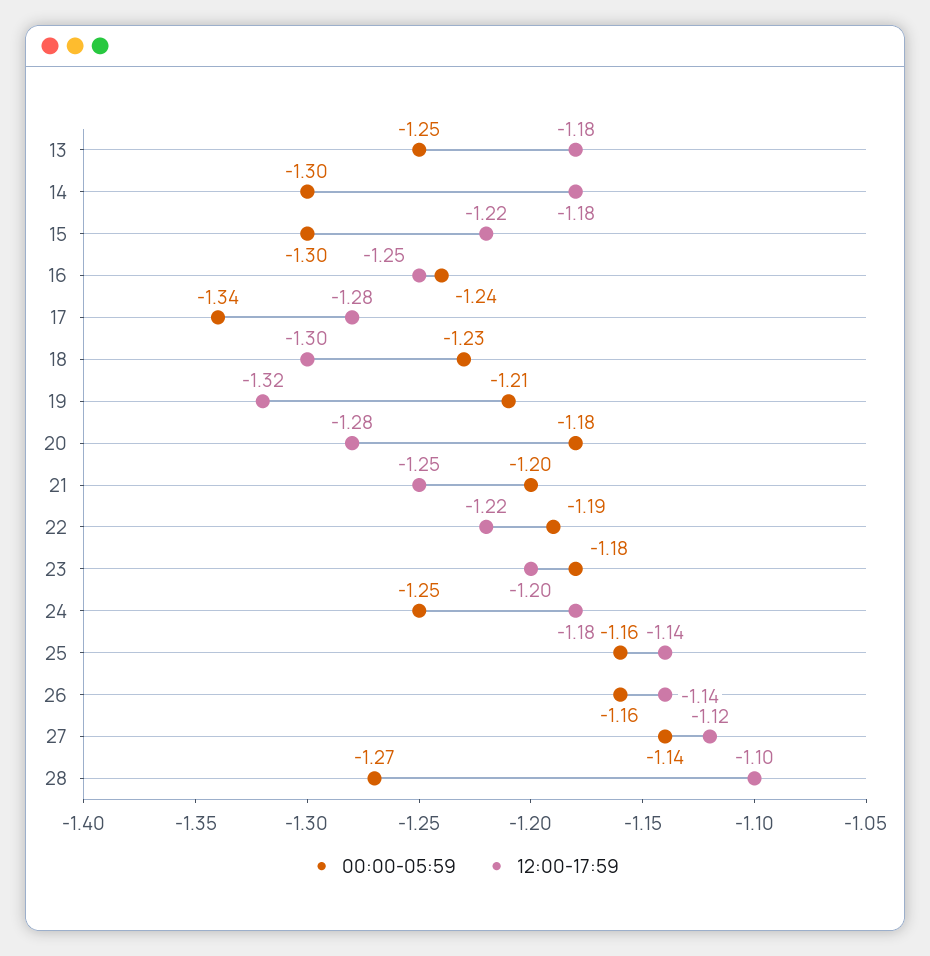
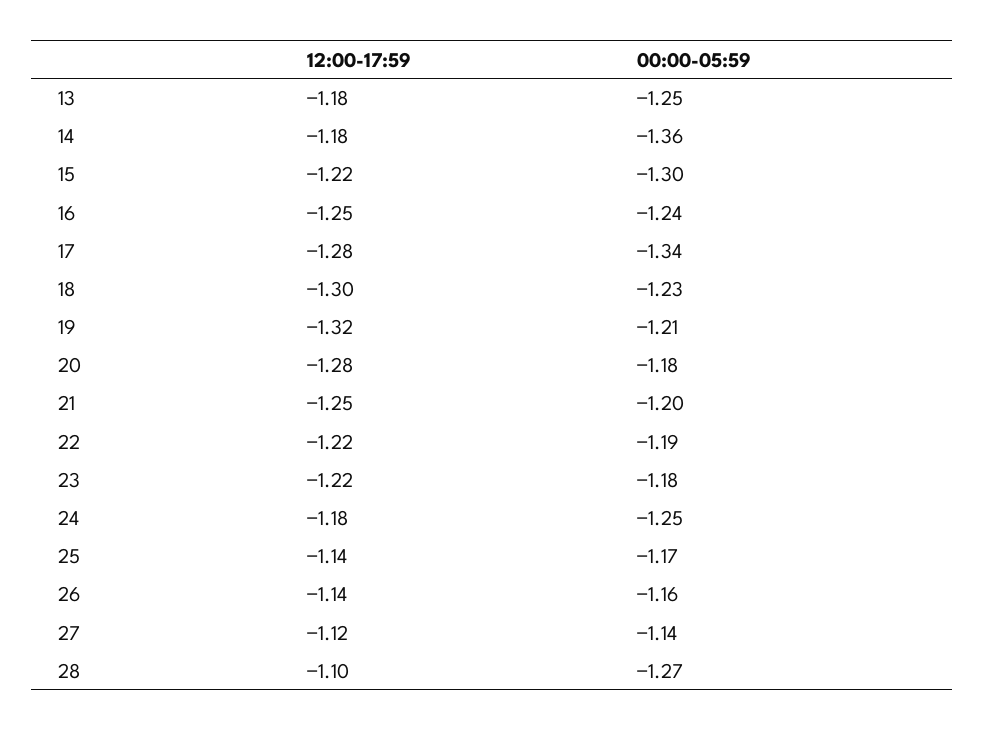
00:00-05:59, 14: -1.3 -> -1.36
12:00-17:59, 23: -1.2 -> -1.22
00:00-05:59, 25: -1.16 -> -1.17

